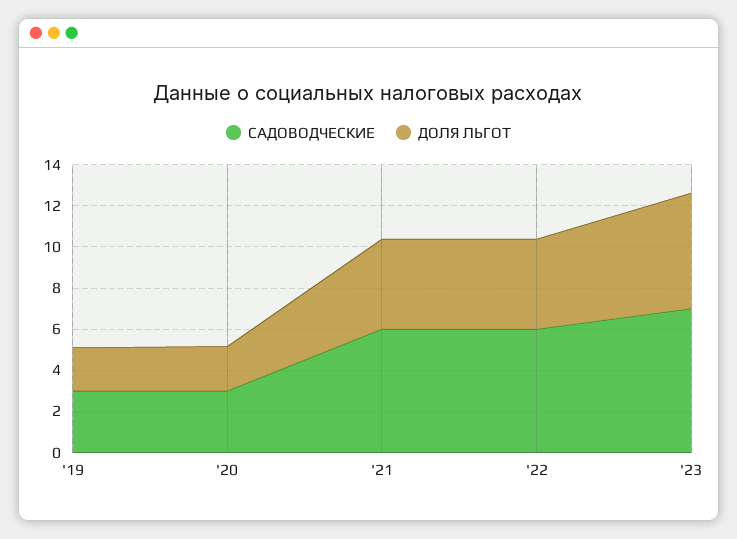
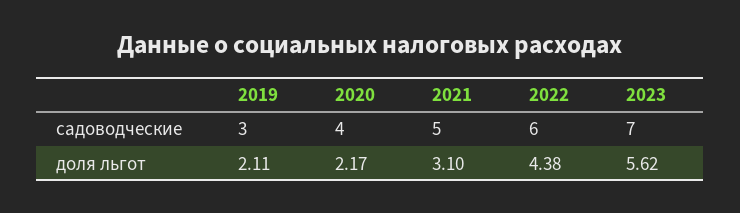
САДОВОДЧЕСКИЕ, '20: 3 -> 4
САДОВОДЧЕСКИЕ, '21: 6 -> 5
ДОЛЯ ЛЬГОТ, '21: 4.5 -> 3.1

